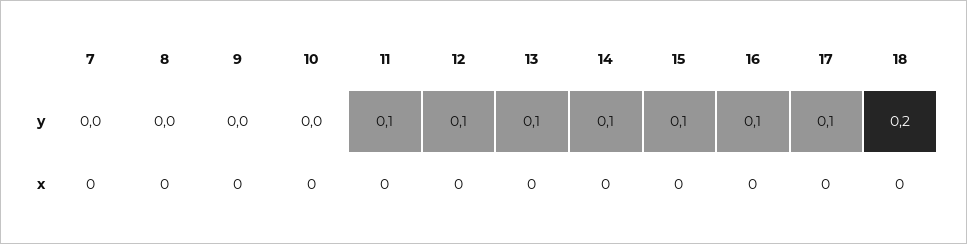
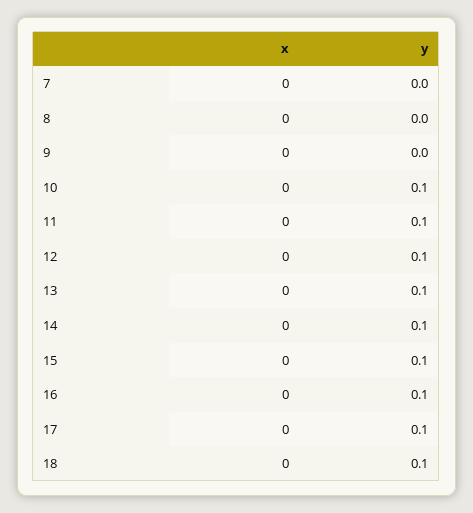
10, y: 0 -> 0.1
18, y: 0.2 -> 0.1

